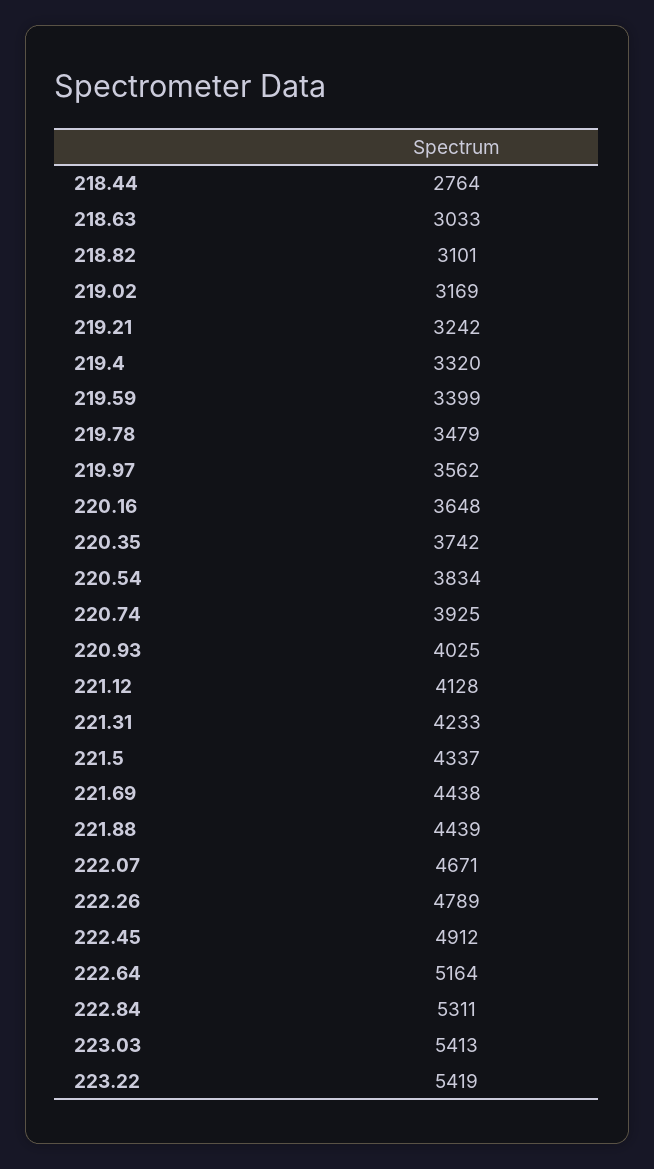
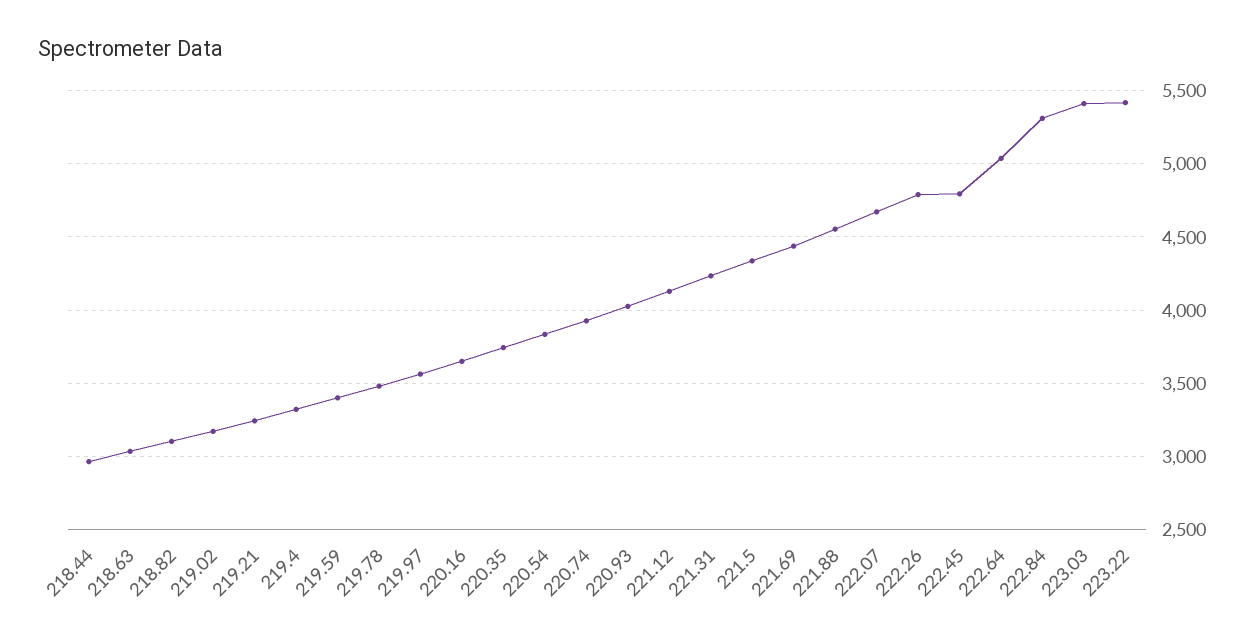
218.44: 2764 -> 2950
221.88: 4439 -> 4550
222.45: 4912 -> 4800
222.64: 5164 -> 5050

